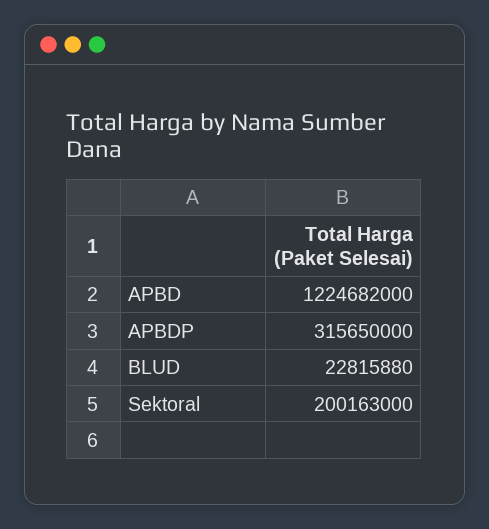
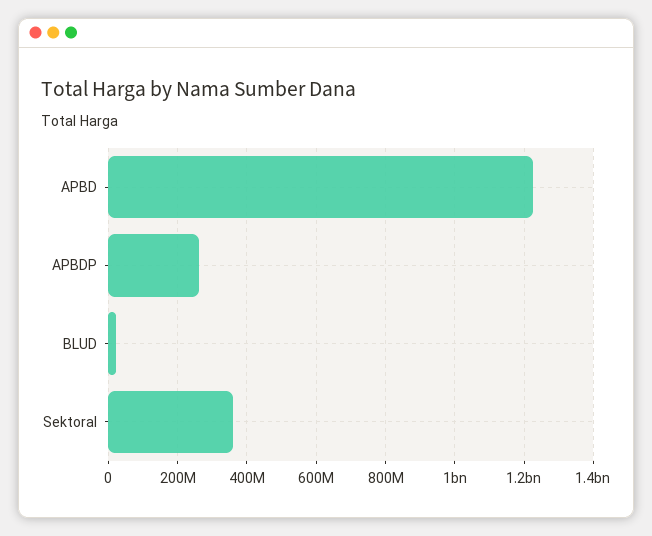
APBDP: 315650000 -> 260000000
Sektoral: 200163000 -> 360000000

